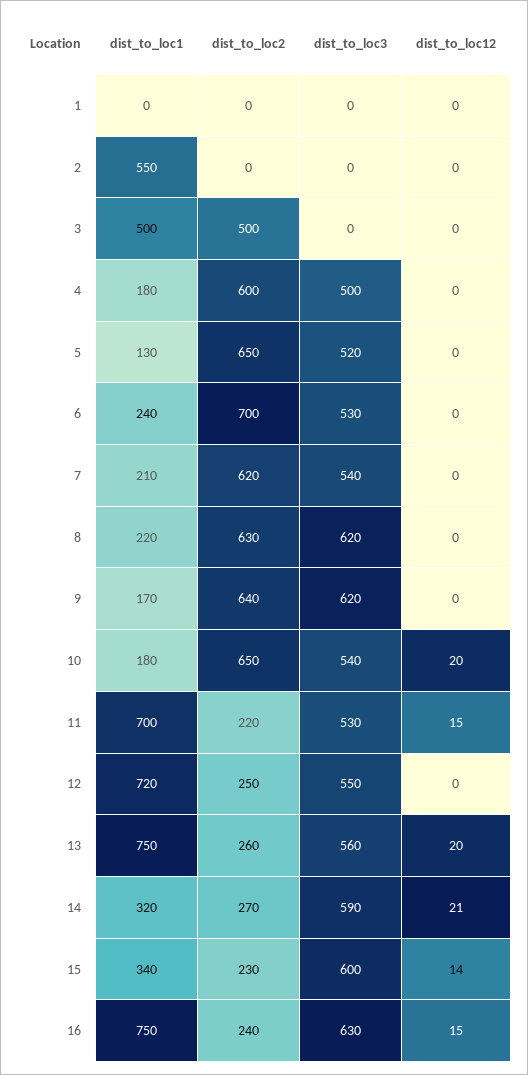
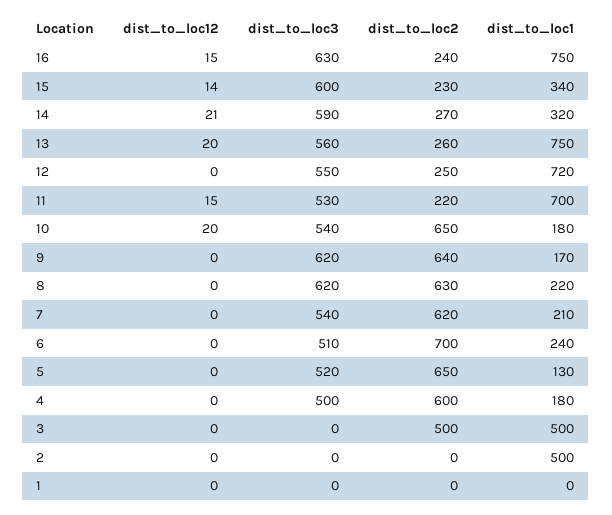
dist_to_loc1, 2: 550 -> 500
dist_to_loc3, 6: 530 -> 510

